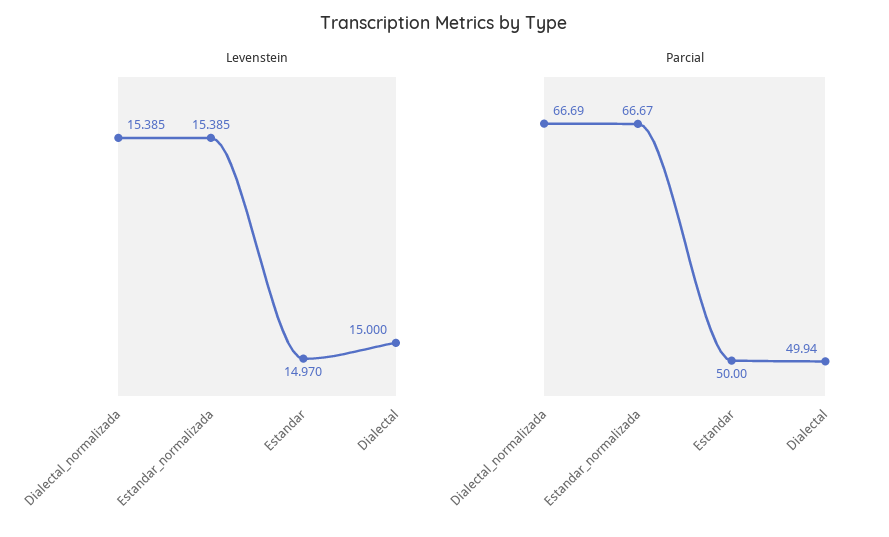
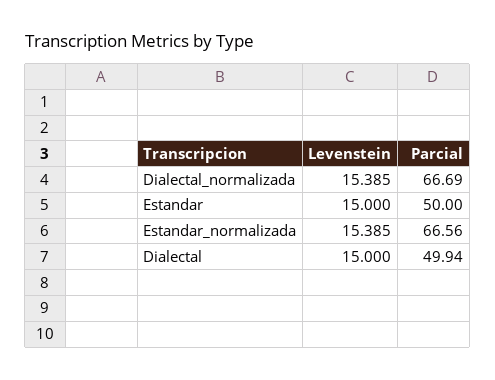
Levenstein, Estandar: 14.97 -> 15
Parcial, Estandar_normalizada: 66.67 -> 66.56

